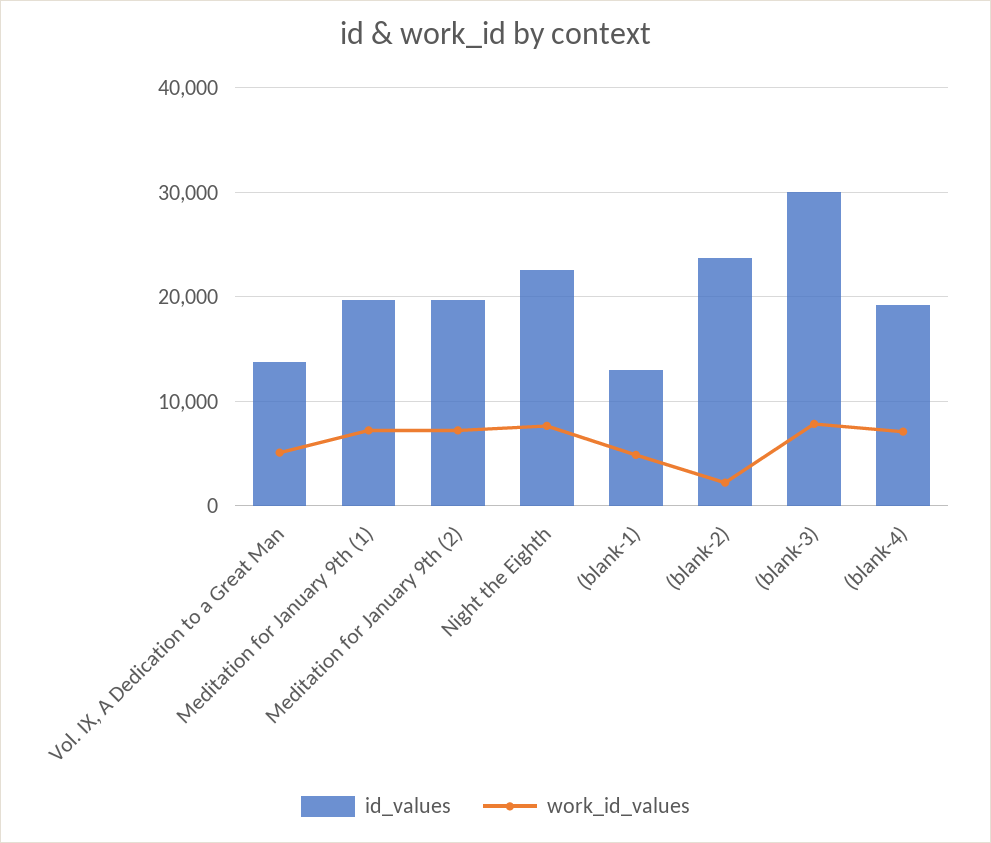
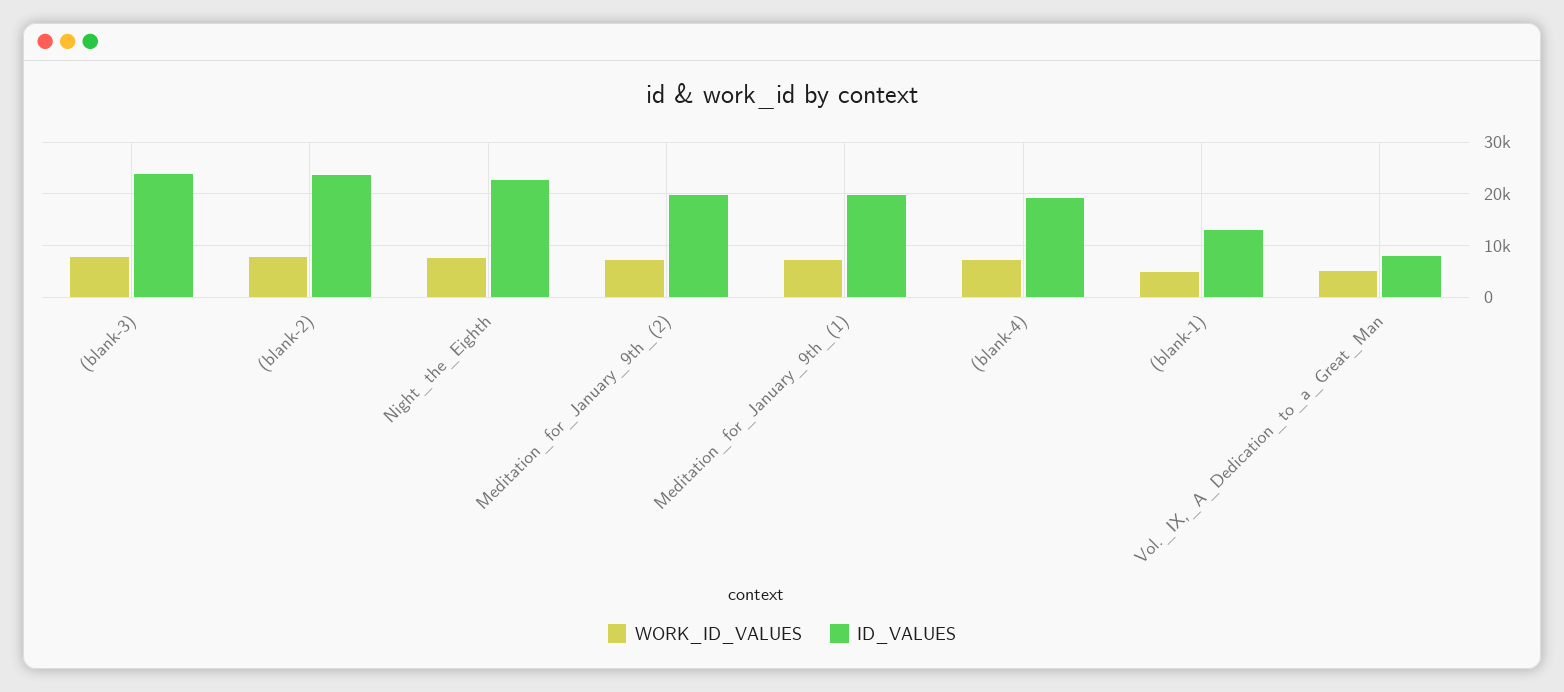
id_values, Vol. IX, A Dedication to a Great Man: 14000 -> 8000
work_id_values, (blank-2): 2000 -> 8000
id_values, (blank-3): 30000 -> 24000

